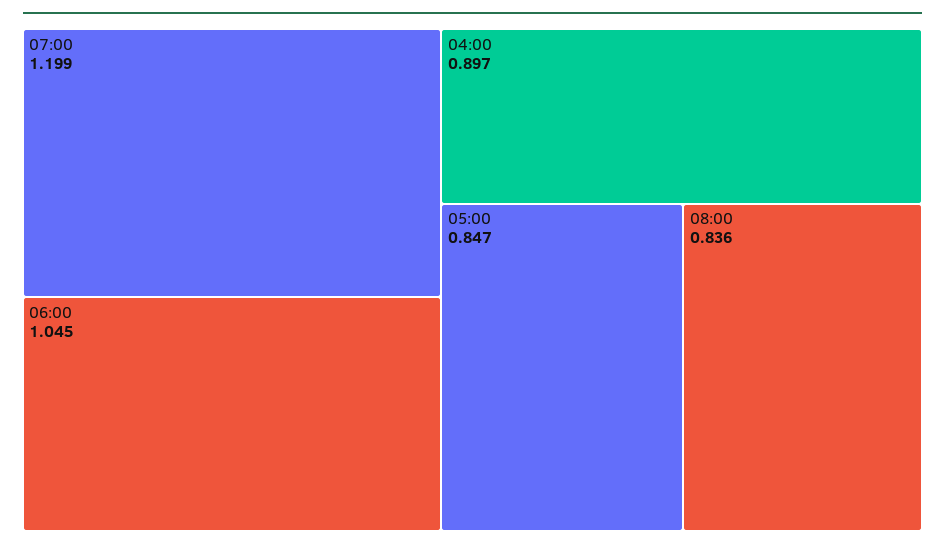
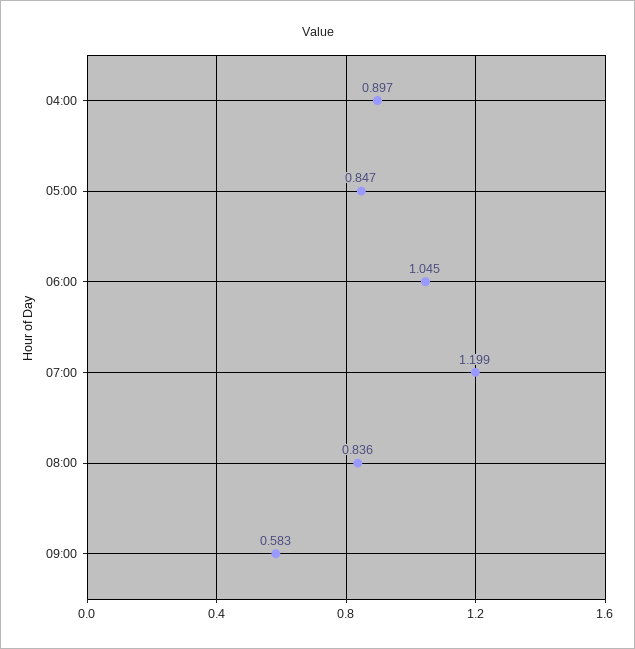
09:00: none -> 0.583

